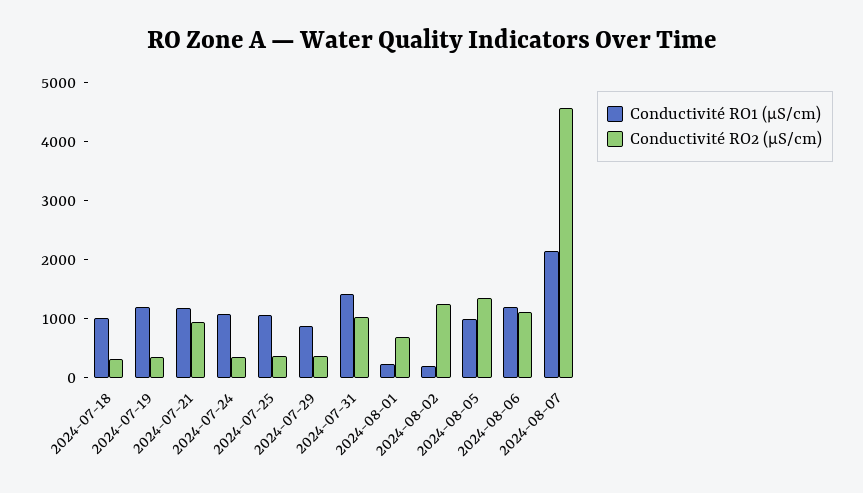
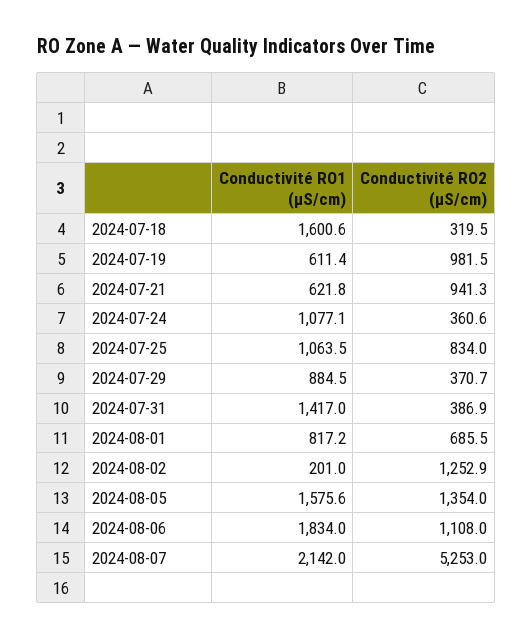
Conductivité RO1 (μS/cm), 2024-07-18: 1000 -> 1600.6
Conductivité RO1 (μS/cm), 2024-07-19: 1200 -> 611.4
Conductivité RO2 (μS/cm), 2024-07-19: 400 -> 981.5
Conductivité RO1 (μS/cm), 2024-07-21: 1200 -> 621.8
Conductivité RO2 (μS/cm), 2024-07-25: 400 -> 834
Conductivité RO2 (μS/cm), 2024-07-31: 1000 -> 386.9
Conductivité RO1 (μS/cm), 2024-08-01: 200 -> 817.2
Conductivité RO1 (μS/cm), 2024-08-05: 1000 -> 1575.6
Conductivité RO1 (μS/cm), 2024-08-06: 1200 -> 1834
Conductivité RO2 (μS/cm), 2024-08-07: 4600 -> 5253

